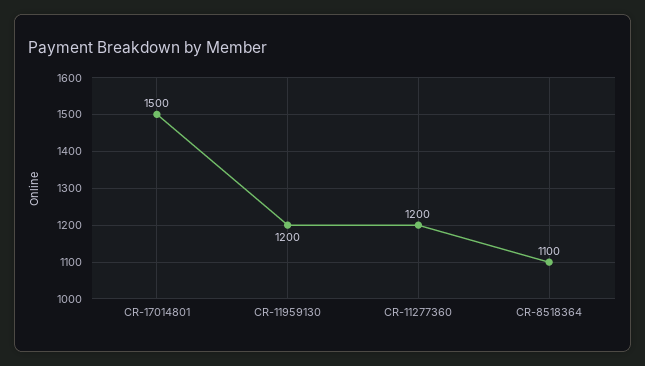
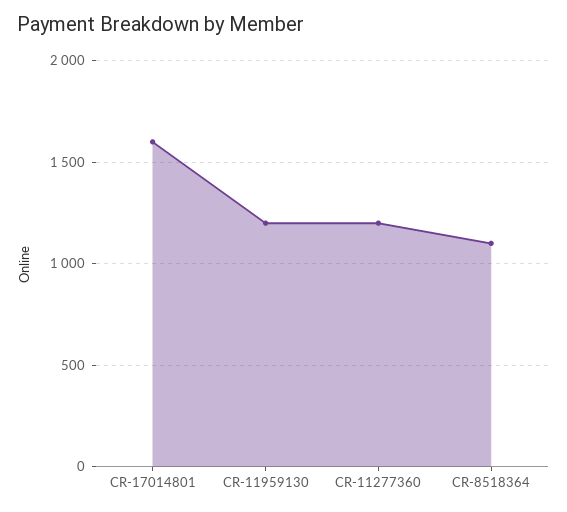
CR-17014801: 1500 -> 1600

